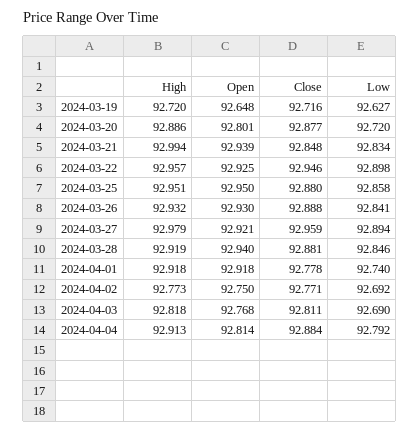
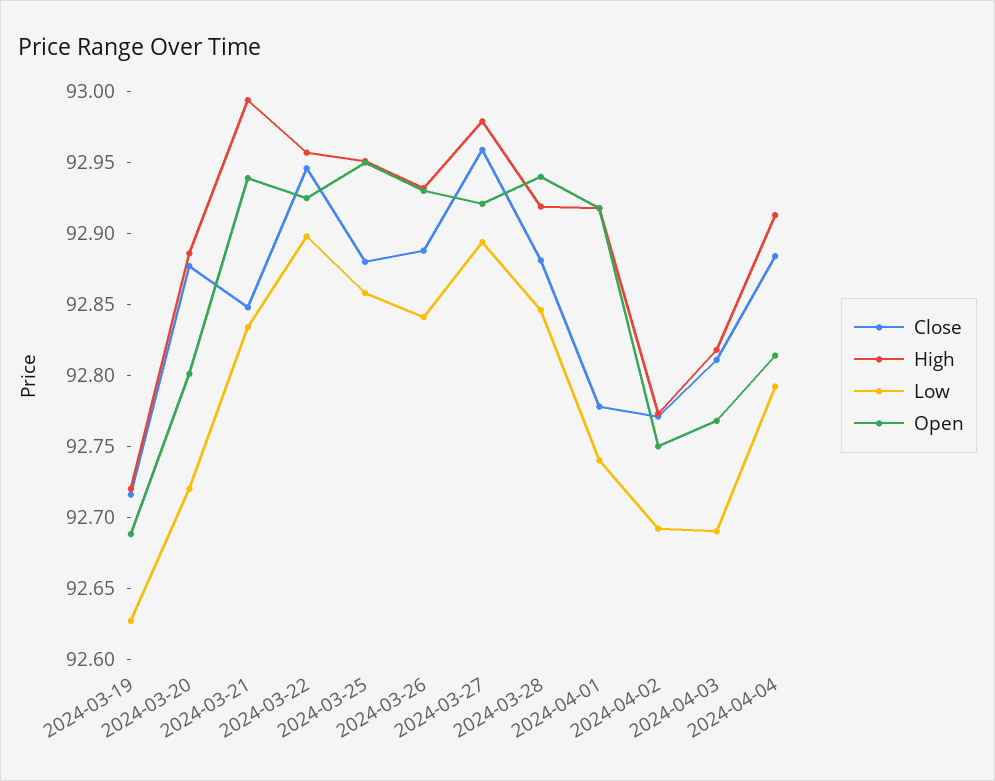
Open, 2024-03-19: 92.648 -> 92.69

